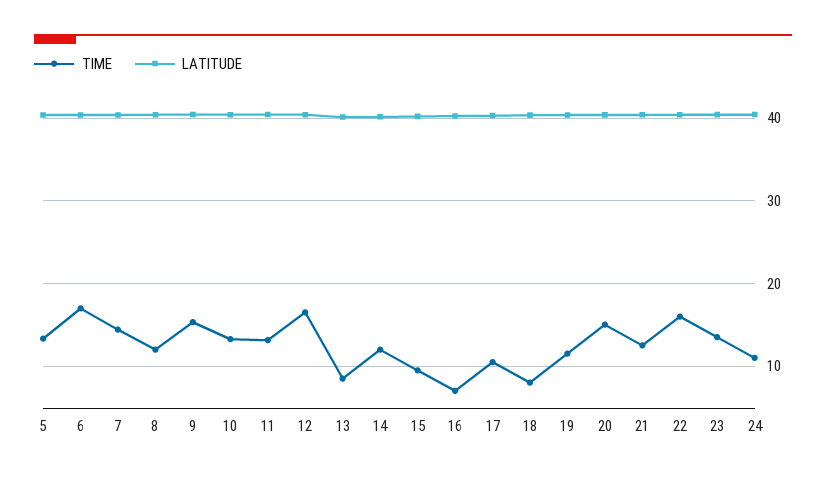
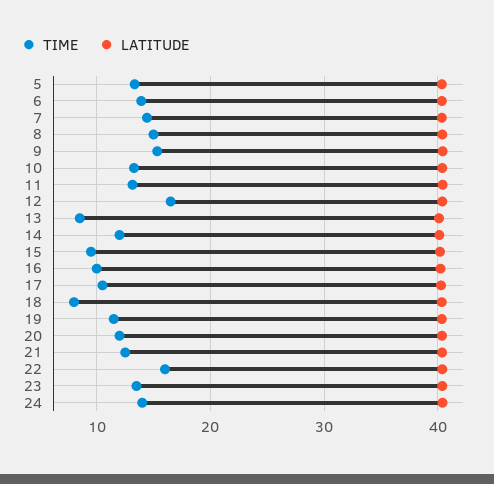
TIME, 6: 17 -> 14
TIME, 8: 12 -> 15
TIME, 16: 7 -> 10
TIME, 20: 15 -> 12
TIME, 24: 11 -> 14

